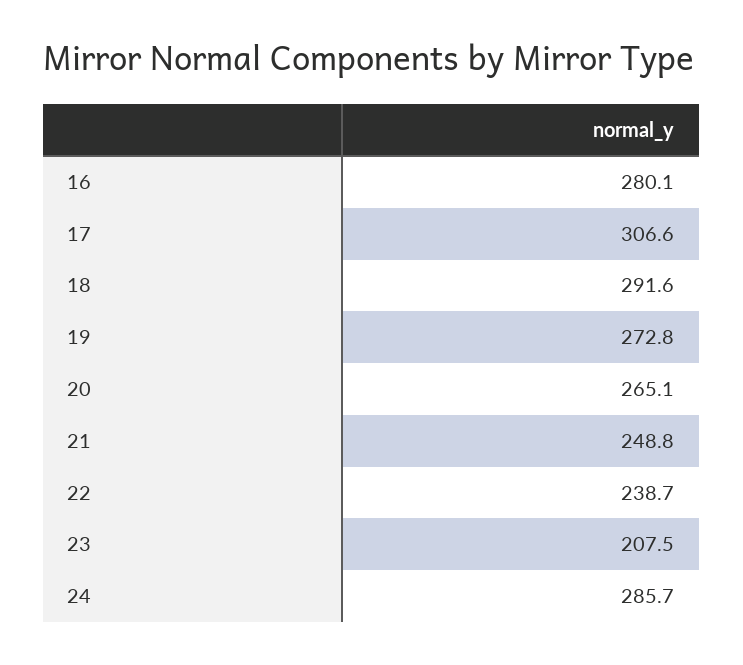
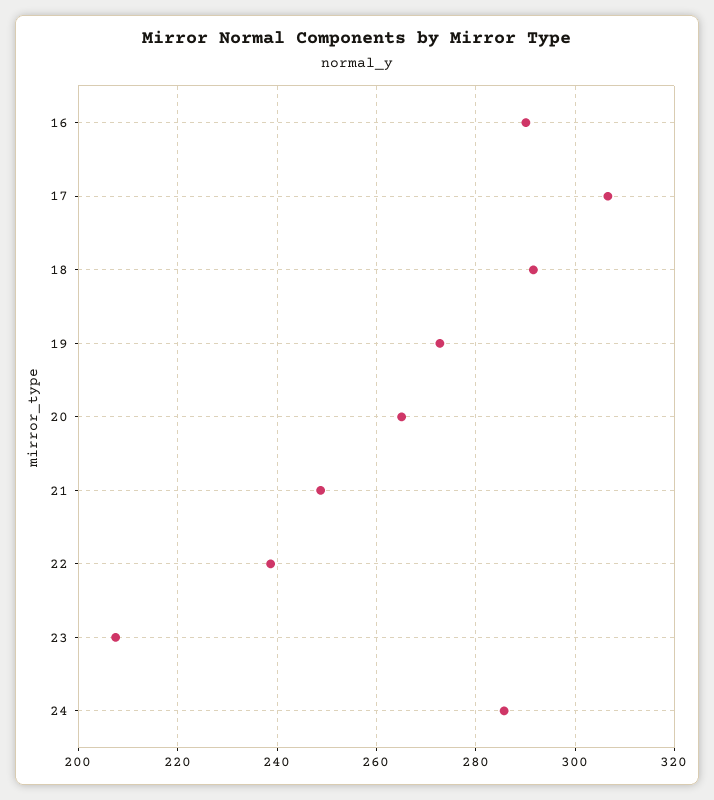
16: 280.1 -> 290

